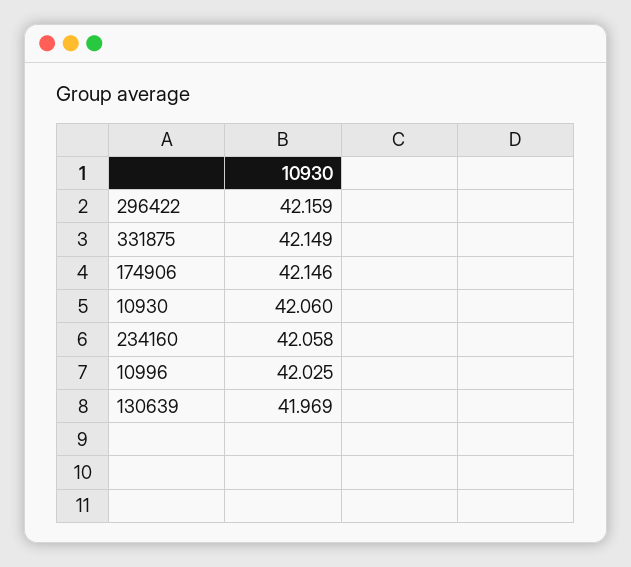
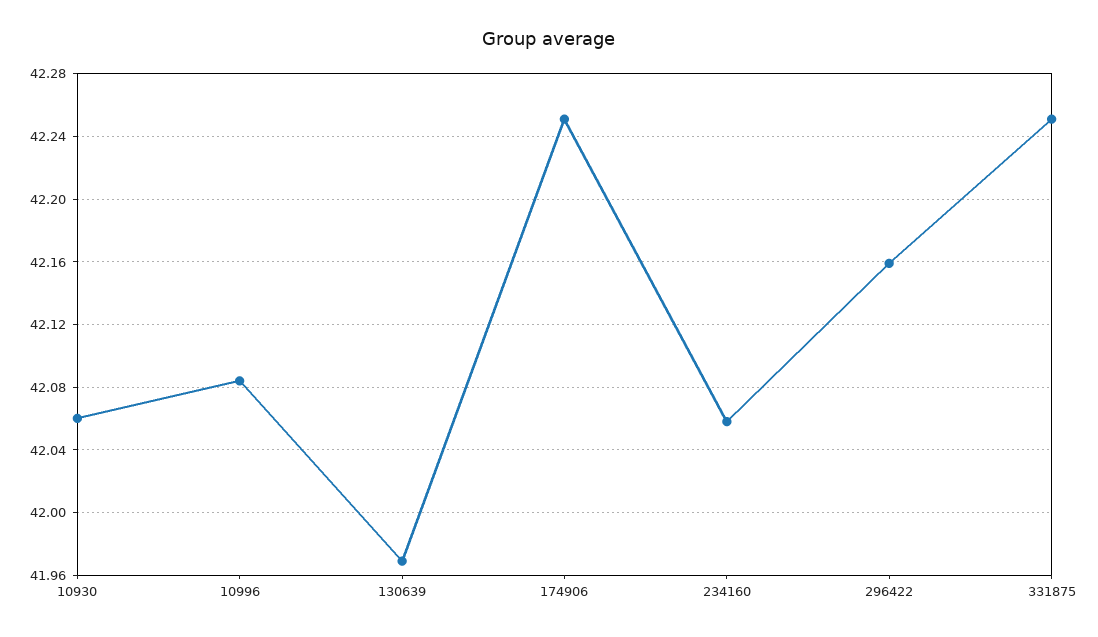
331875: 42.149 -> 42.25
174906: 42.146 -> 42.25
10996: 42.025 -> 42.085

